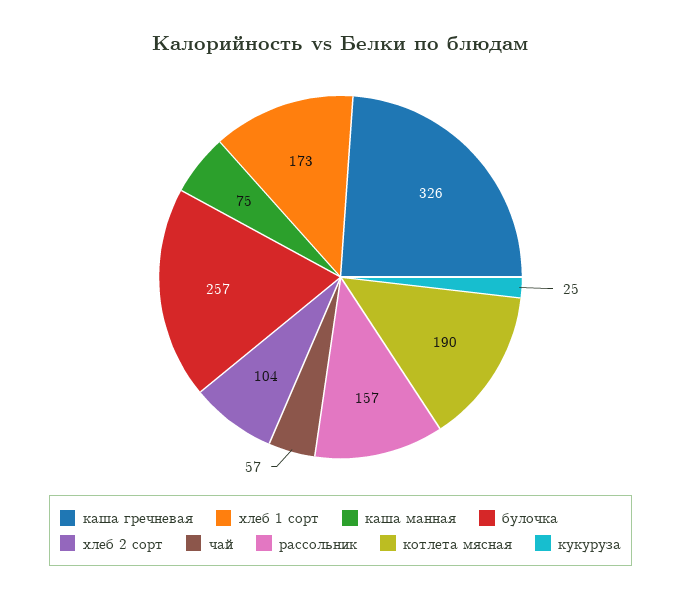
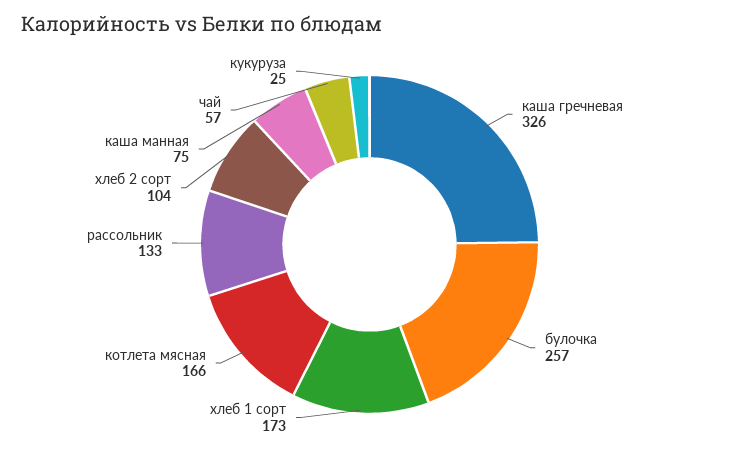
рассольник: 157 -> 133
котлета мясная: 190 -> 166

